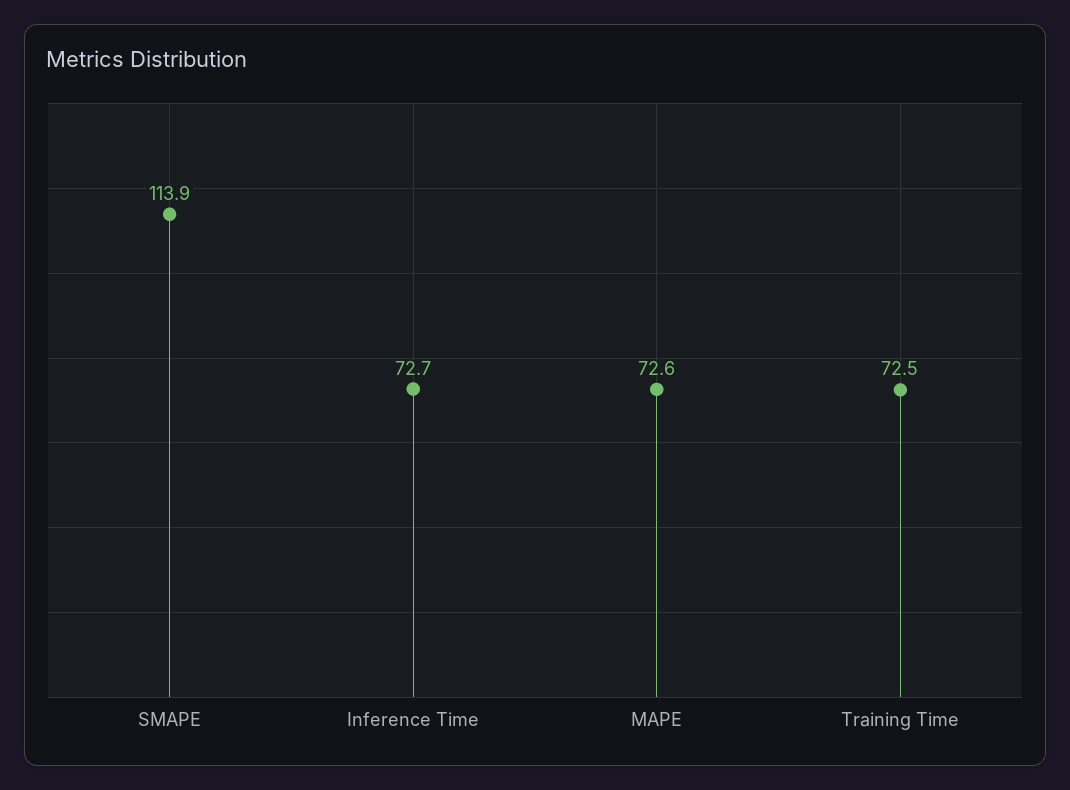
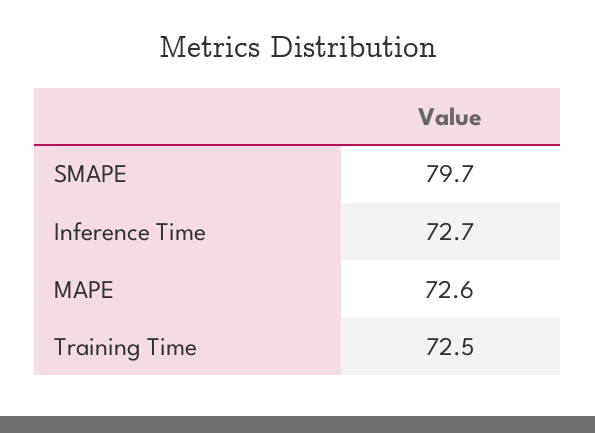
SMAPE: 113.9 -> 79.7

